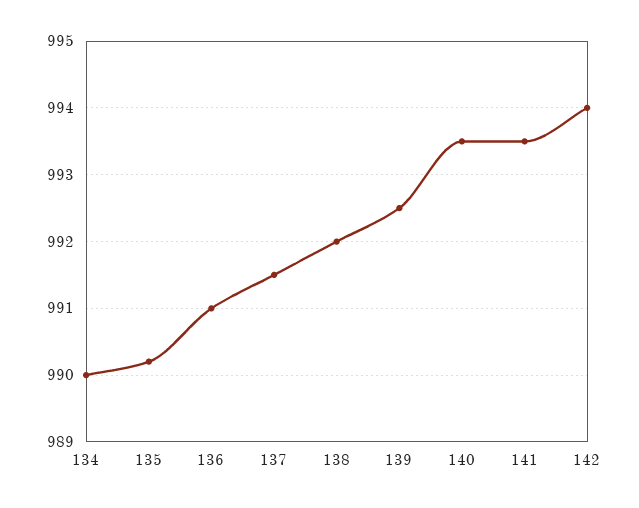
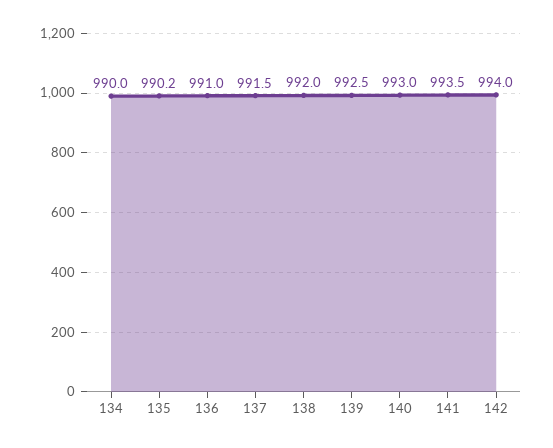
140: 993.5 -> 993

